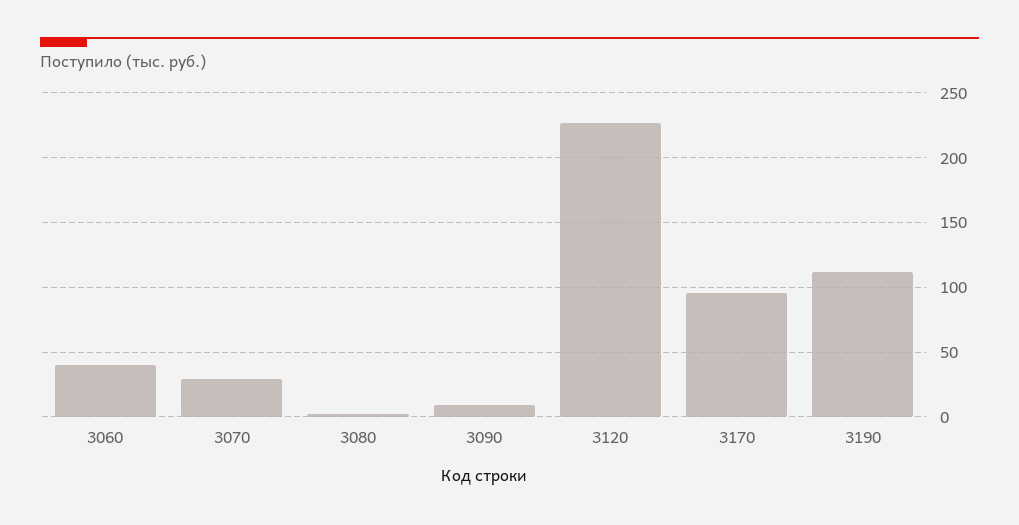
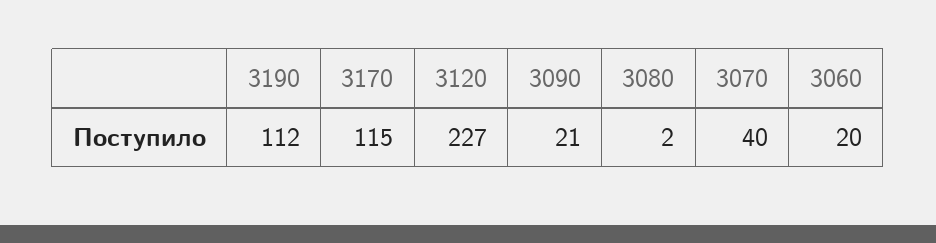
3060: 40 -> 20
3070: 30 -> 40
3090: 10 -> 21
3170: 95 -> 115

